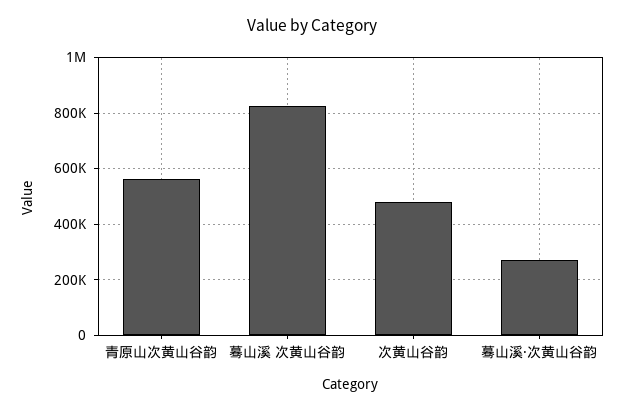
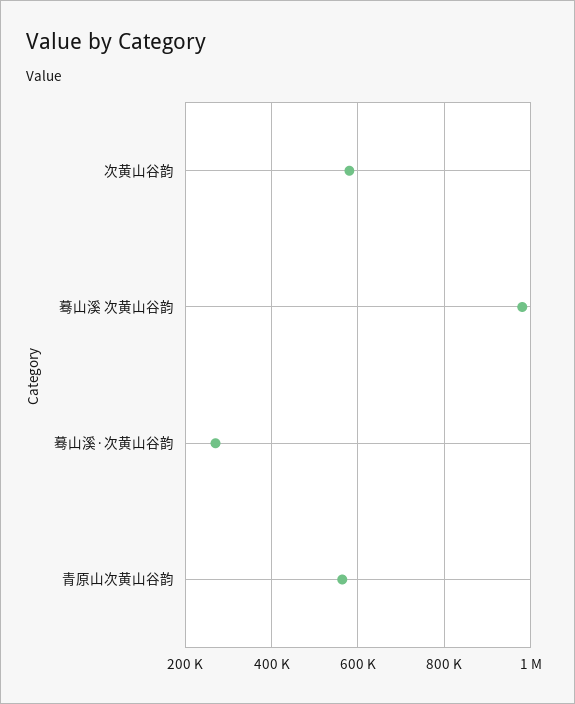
蓦山溪 次黄山谷韵: 825000 -> 980000
次黄山谷韵: 475000 -> 580000

